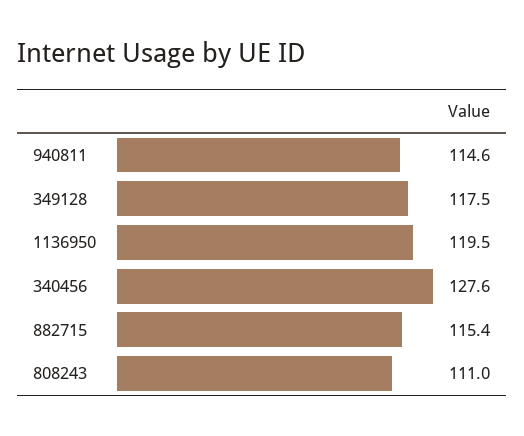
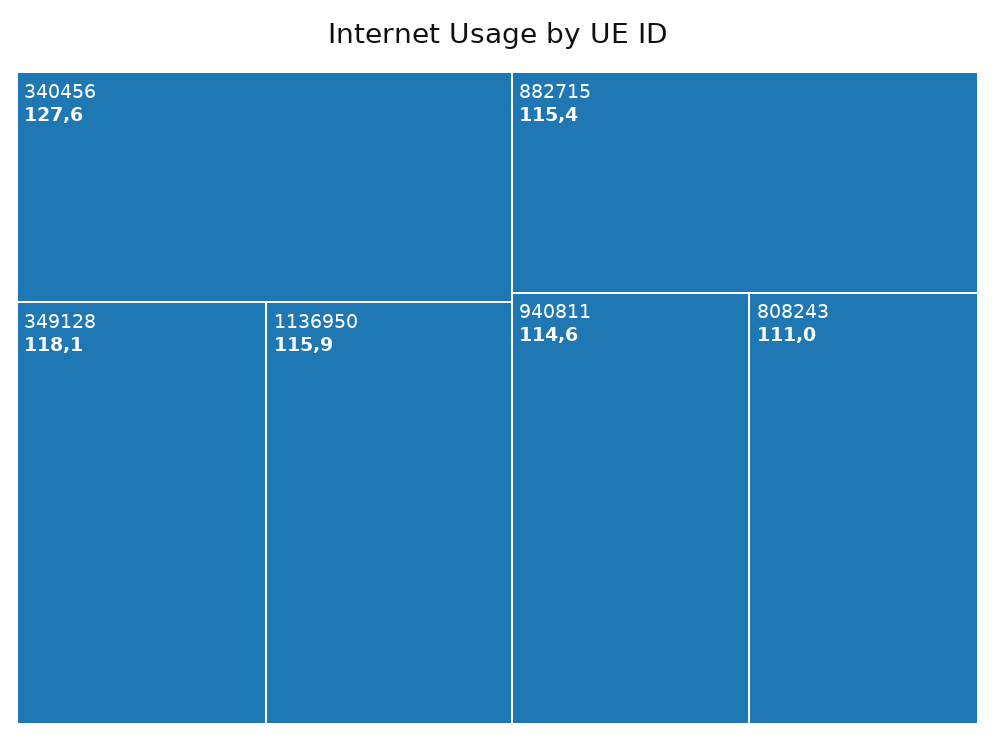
349128: 117.5 -> 118.1
1136950: 119.5 -> 115.9

